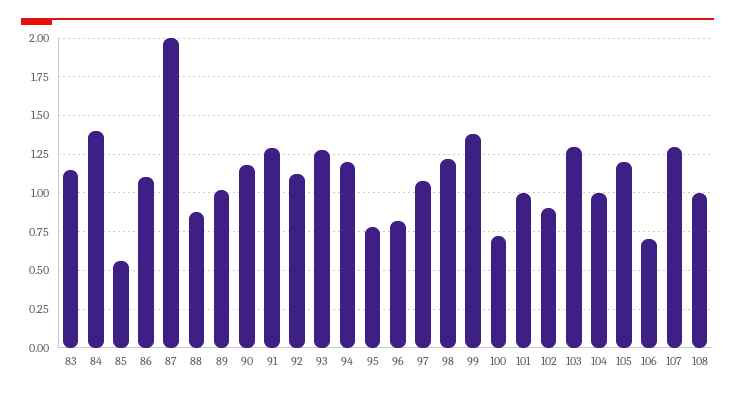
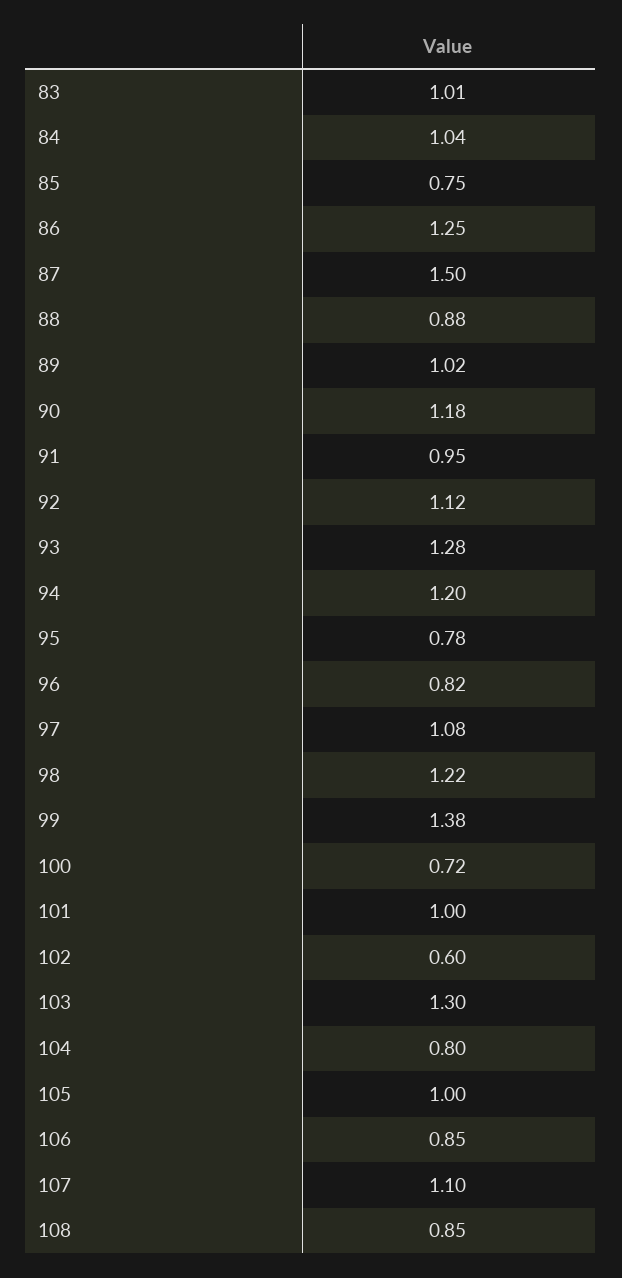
83: 1.15 -> 1.01
84: 1.4 -> 1.04
85: 0.55 -> 0.75
86: 1.1 -> 1.25
87: 2 -> 1.5
91: 1.3 -> 0.95
102: 0.9 -> 0.6
104: 1 -> 0.8
105: 1.2 -> 1
106: 0.7 -> 0.85
107: 1.3 -> 1.1
108: 1 -> 0.85

